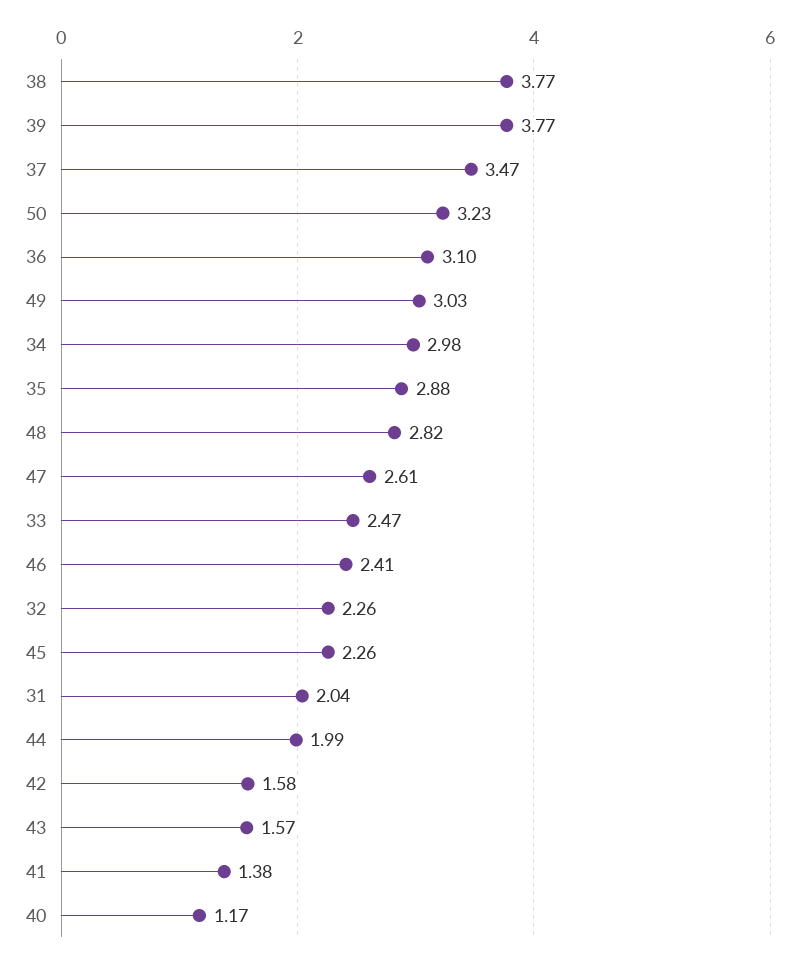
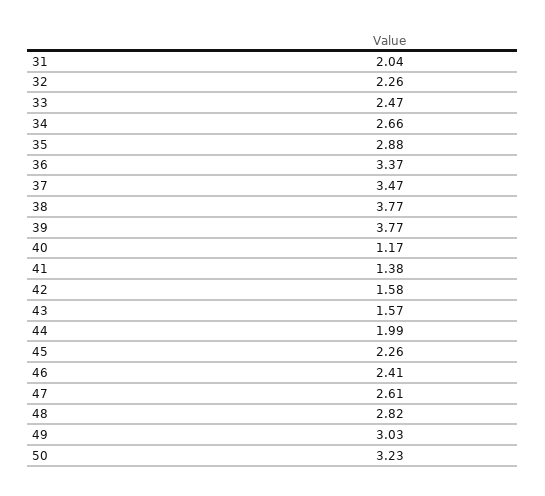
36: 3.1 -> 3.37
34: 2.98 -> 2.66

